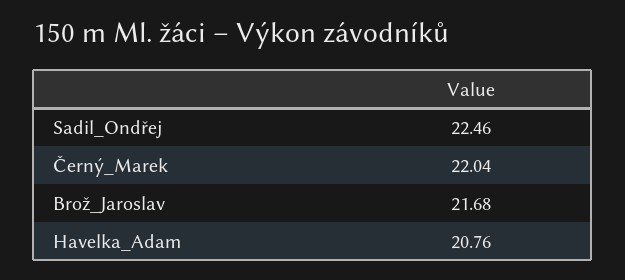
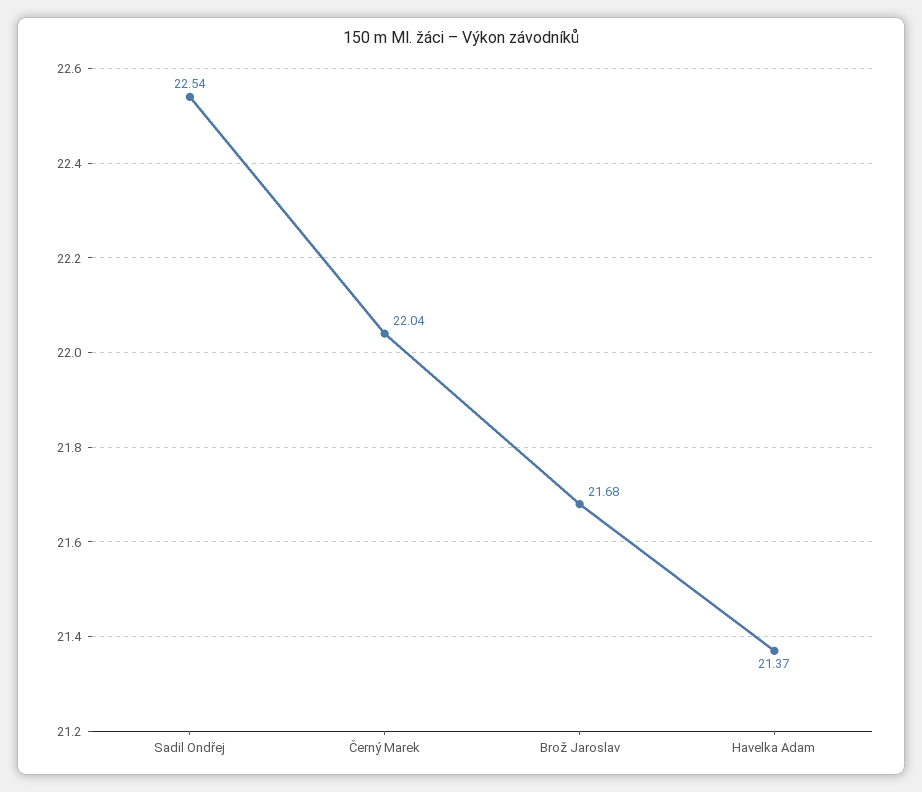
Sadil_Ondřej: 22.46 -> 22.54
Havelka_Adam: 20.76 -> 21.37

